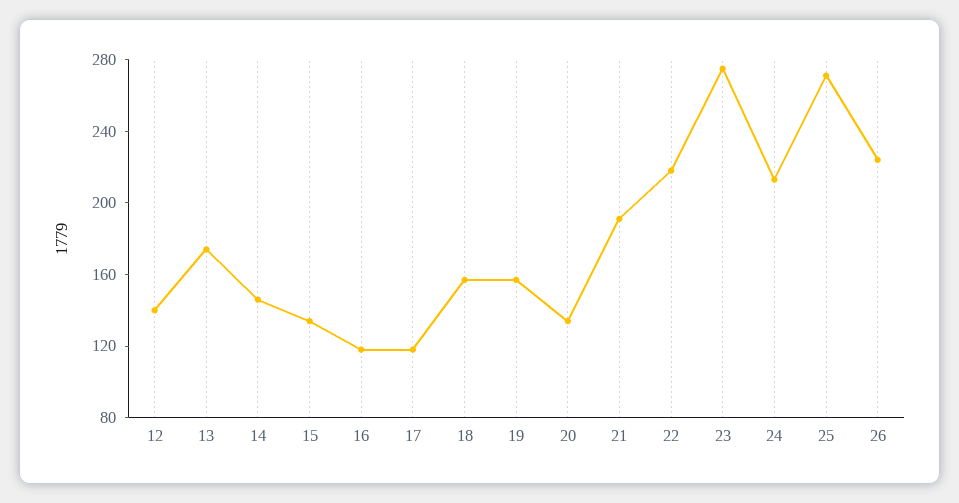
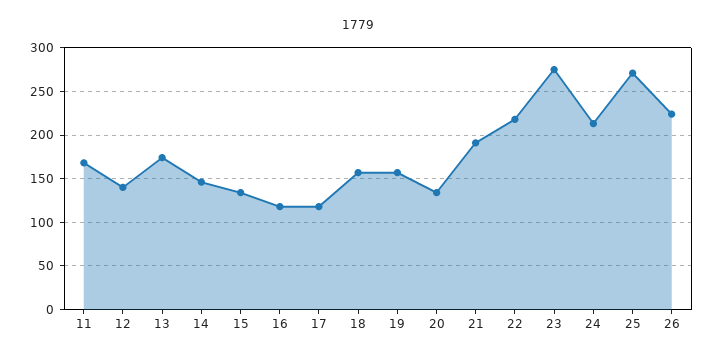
11: none -> 170

